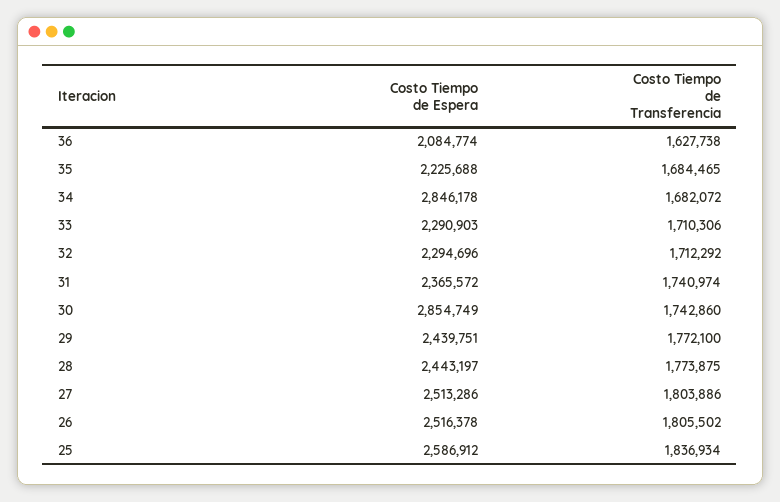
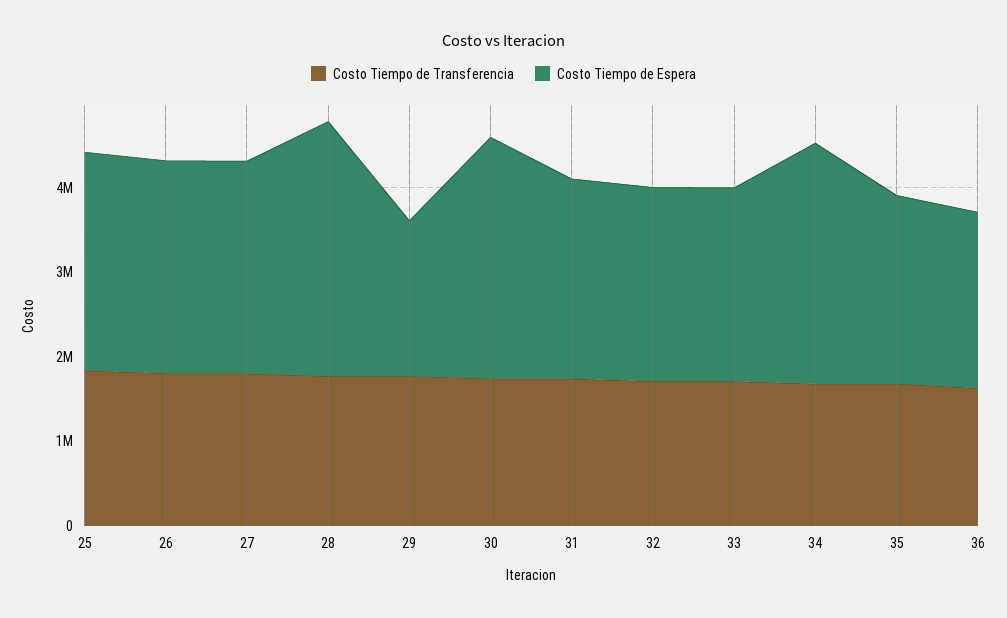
Costo Tiempo de Espera, 29: 2439751 -> 1800000
Costo Tiempo de Espera, 28: 2443197 -> 3000000

